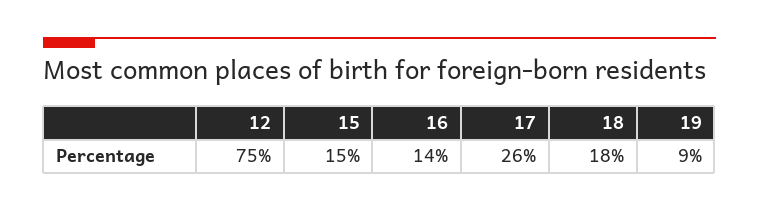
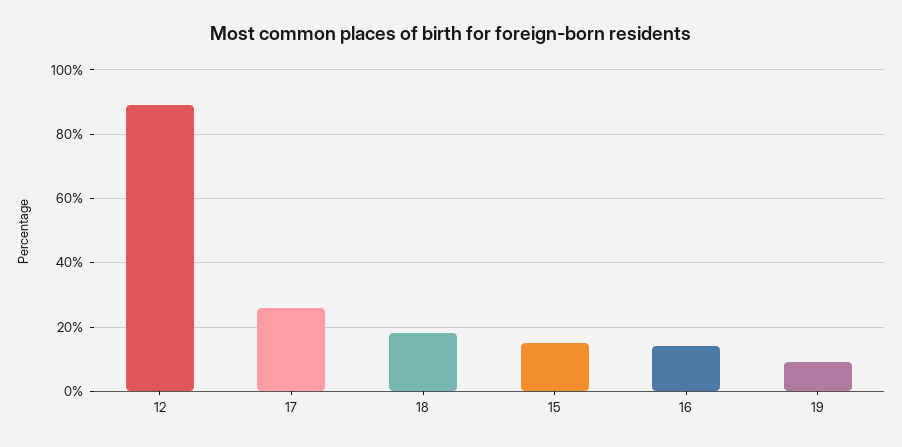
12: 75 -> 90

